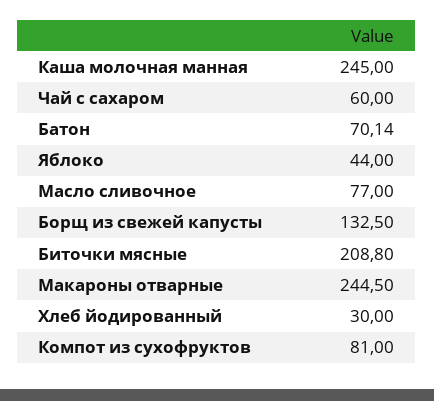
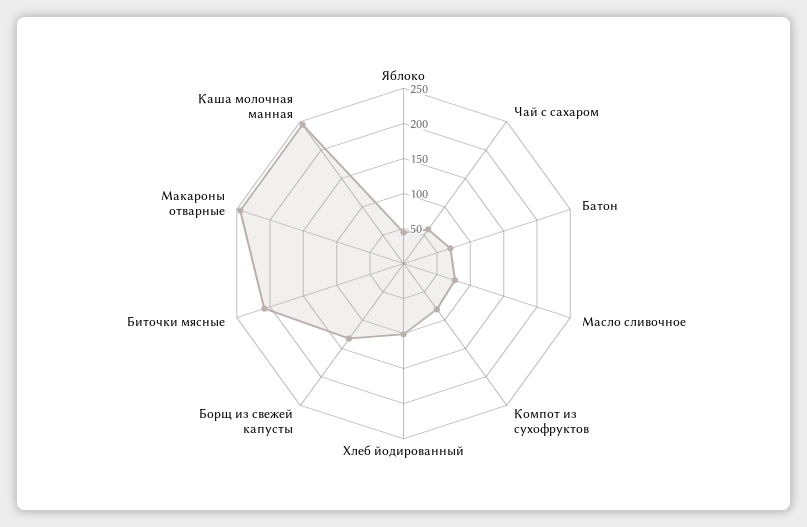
Хлеб йодированный: 30 -> 100

